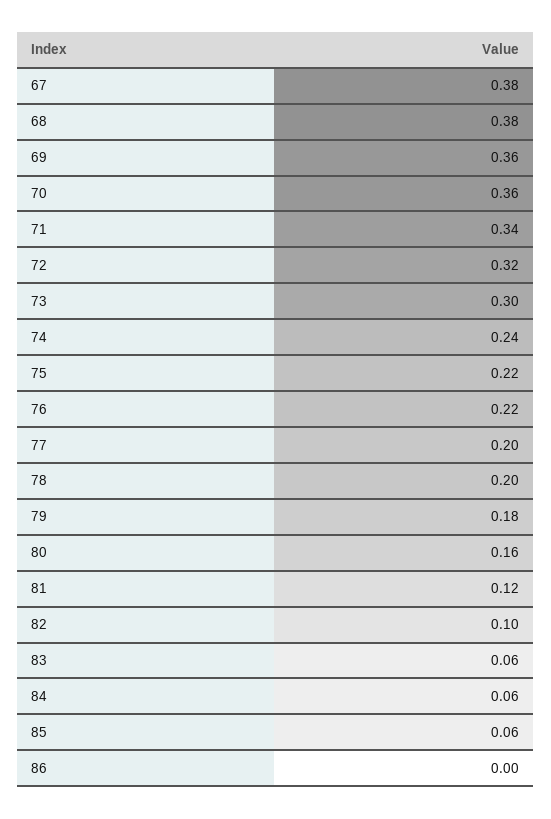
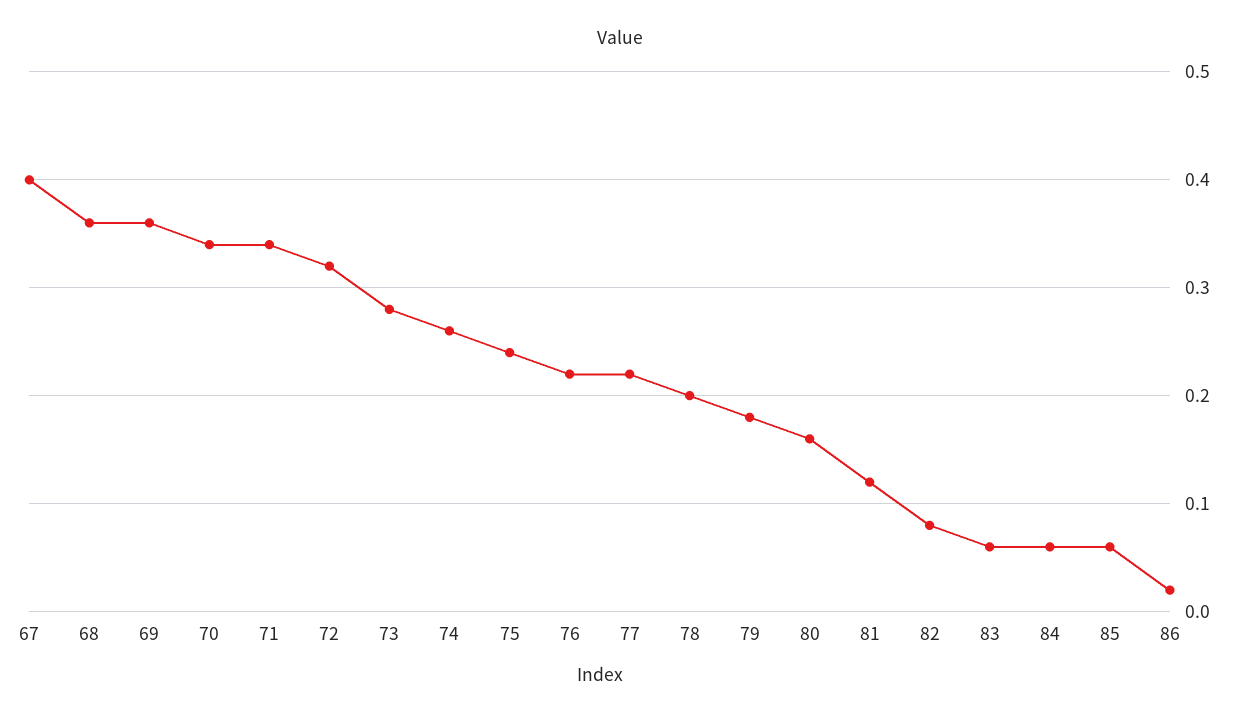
67: 0.38 -> 0.4
68: 0.38 -> 0.36
70: 0.36 -> 0.34
73: 0.3 -> 0.28
74: 0.24 -> 0.26
75: 0.22 -> 0.24
77: 0.2 -> 0.22
82: 0.1 -> 0.08
86: 0 -> 0.02

